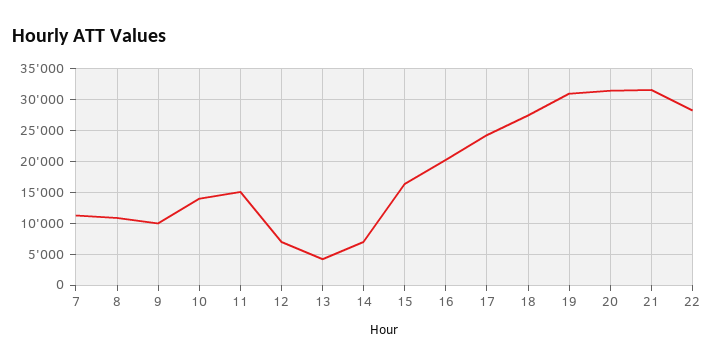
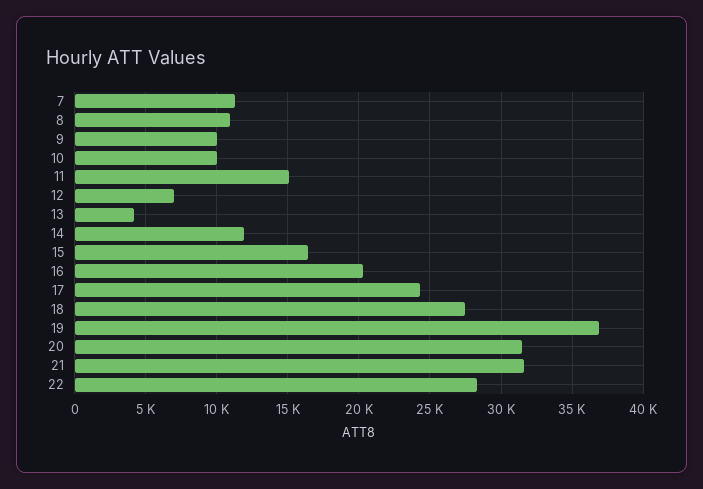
10: 14000 -> 10000
14: 7000 -> 12000
19: 31000 -> 37000

